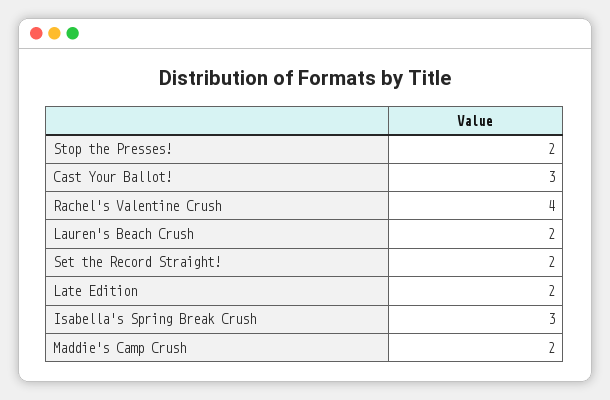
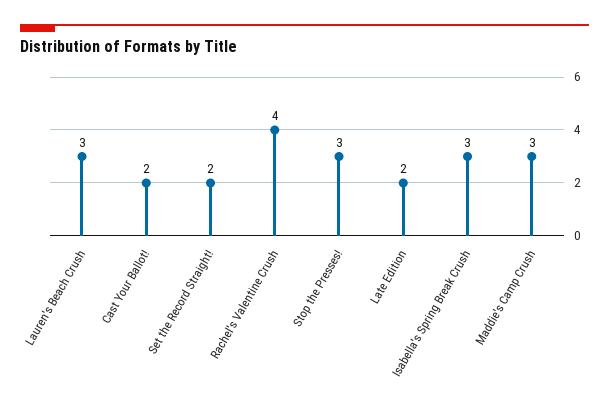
Stop the Presses!: 2 -> 3
Cast Your Ballot!: 3 -> 2
Lauren's Beach Crush: 2 -> 3
Maddie's Camp Crush: 2 -> 3

